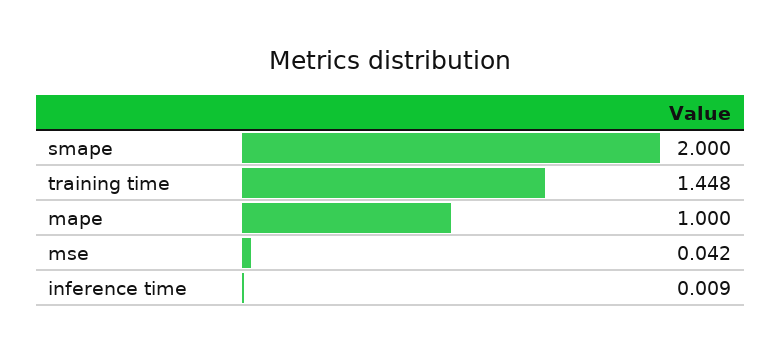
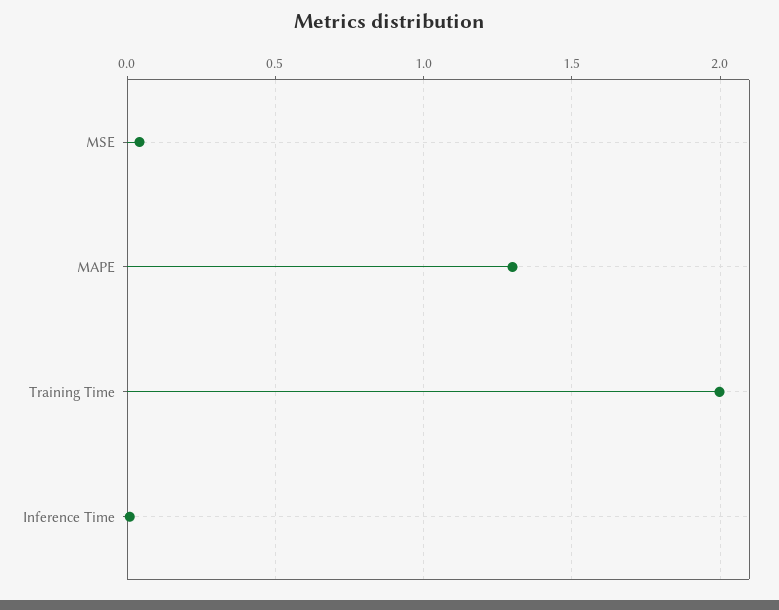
smape: 2 -> none
training time: 1.448 -> 2
mape: 1 -> 1.3

